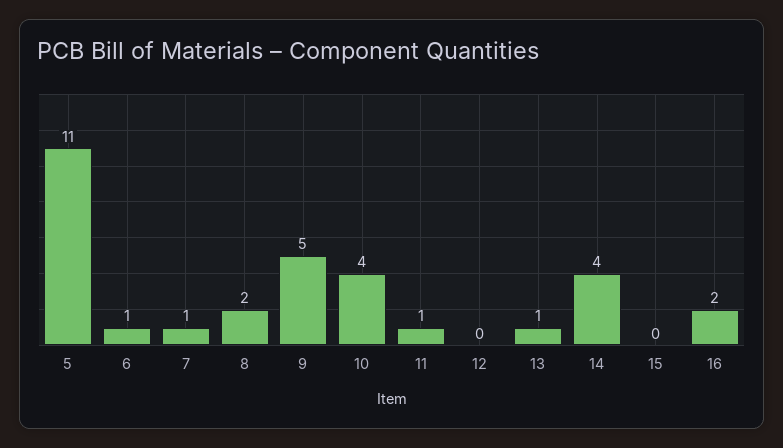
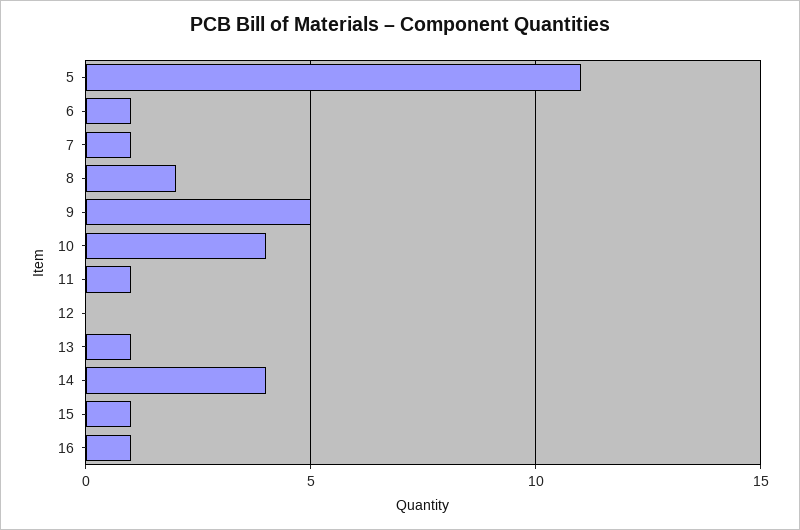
15: 0 -> 1
16: 2 -> 1

